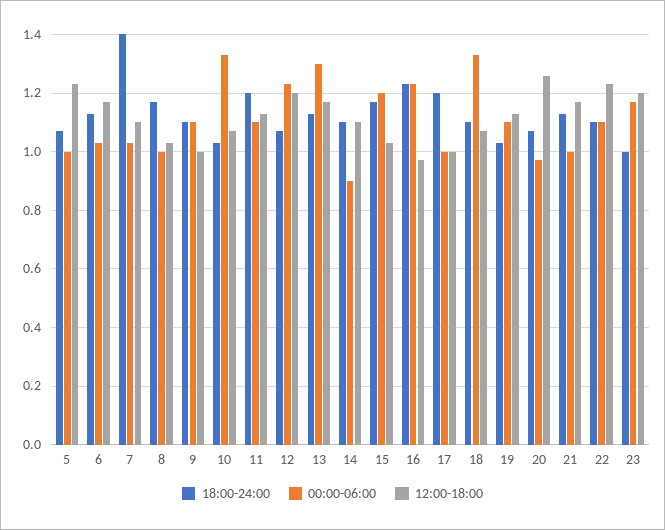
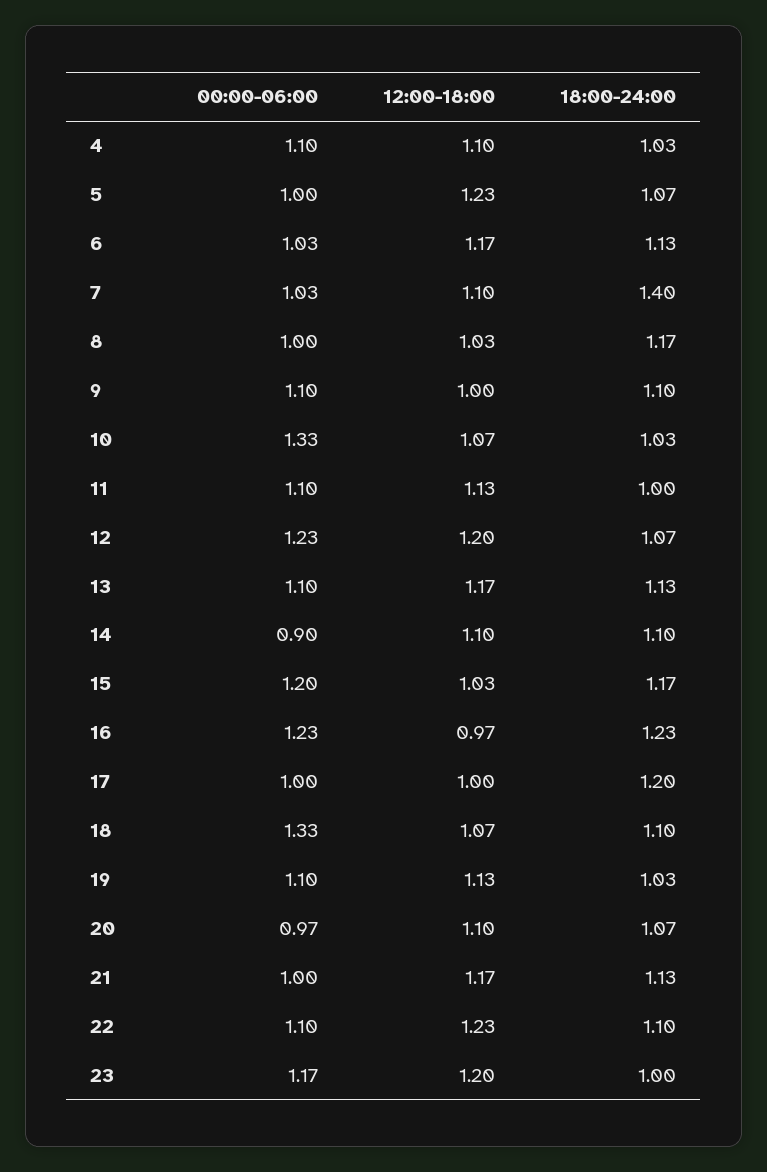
18:00-24:00, 11: 1.2 -> 1
00:00-06:00, 13: 1.3 -> 1.1
12:00-18:00, 20: 1.25 -> 1.1
00:00-06:00, 4: none -> 1.1
12:00-18:00, 4: none -> 1.1
18:00-24:00, 4: none -> 1.03

